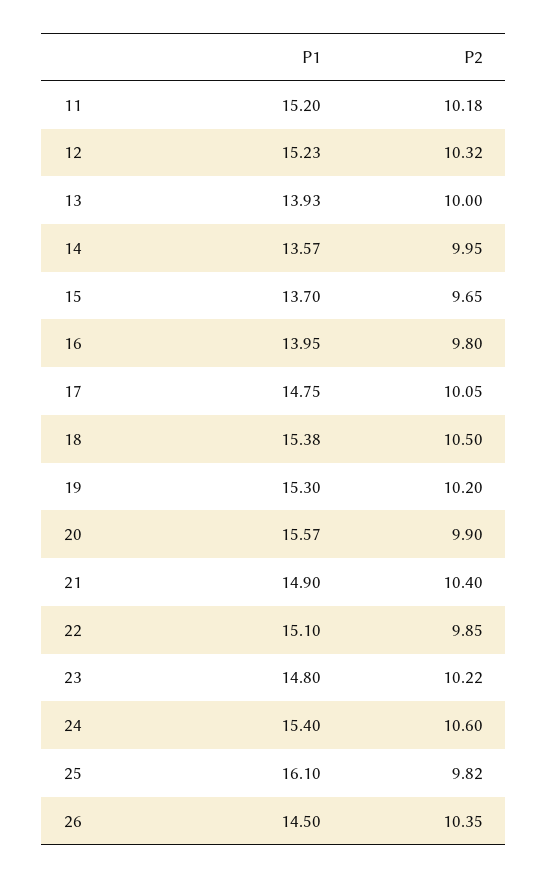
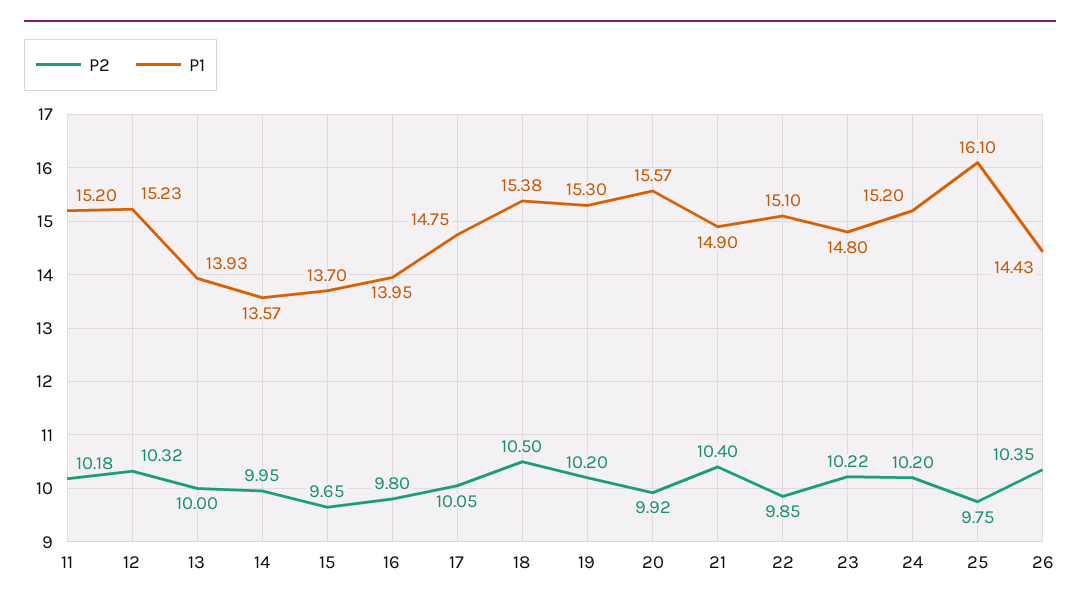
P2, 20: 9.9 -> 9.92
P1, 24: 15.4 -> 15.2
P2, 24: 10.6 -> 10.2
P2, 25: 9.82 -> 9.75
P1, 26: 14.5 -> 14.43

